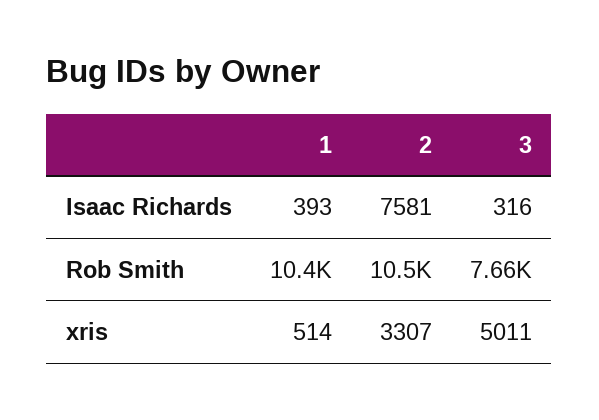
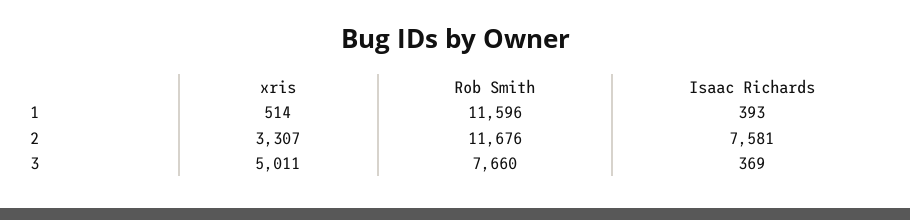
3, Isaac Richards: 316 -> 369
1, Rob Smith: 10400 -> 11596
2, Rob Smith: 10500 -> 11676

